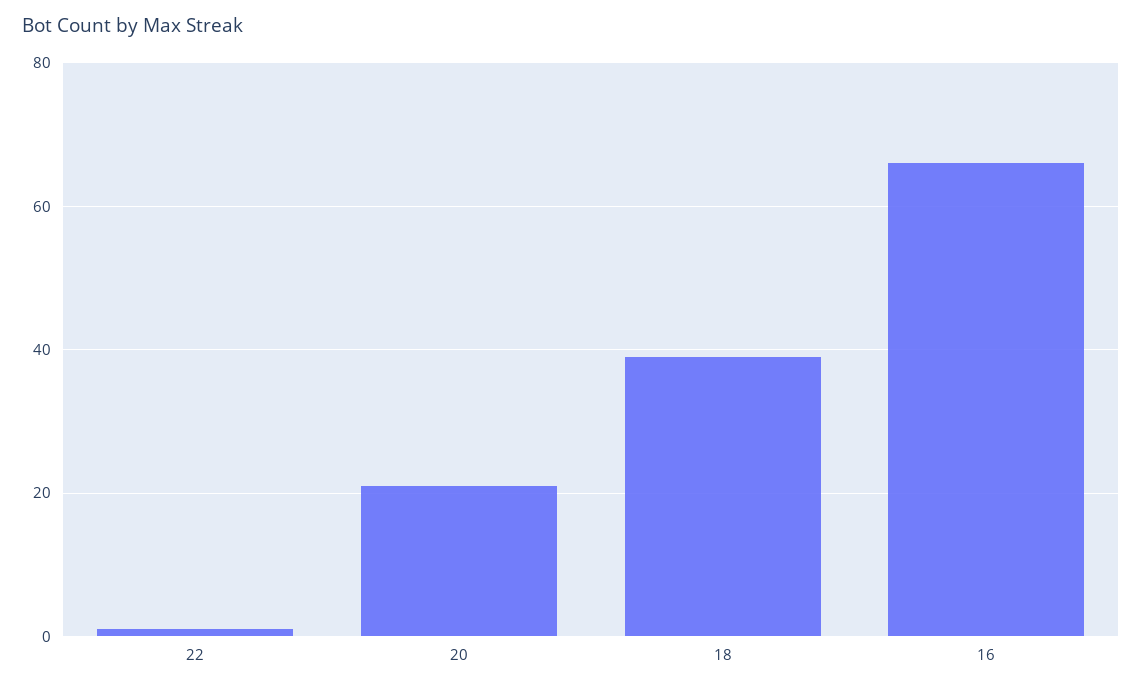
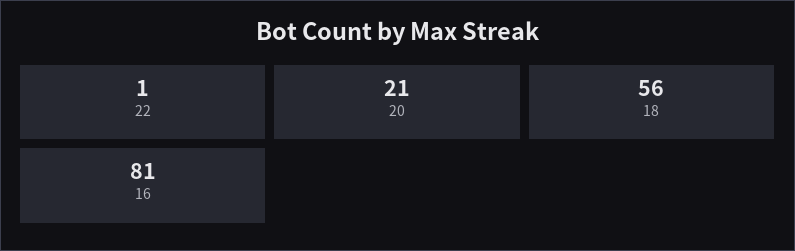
18: 40 -> 56
16: 65 -> 81

